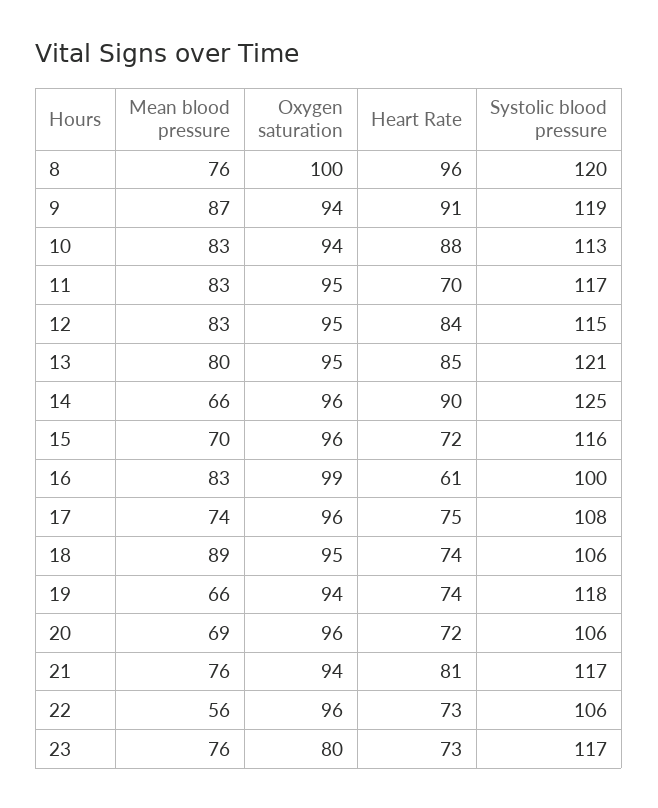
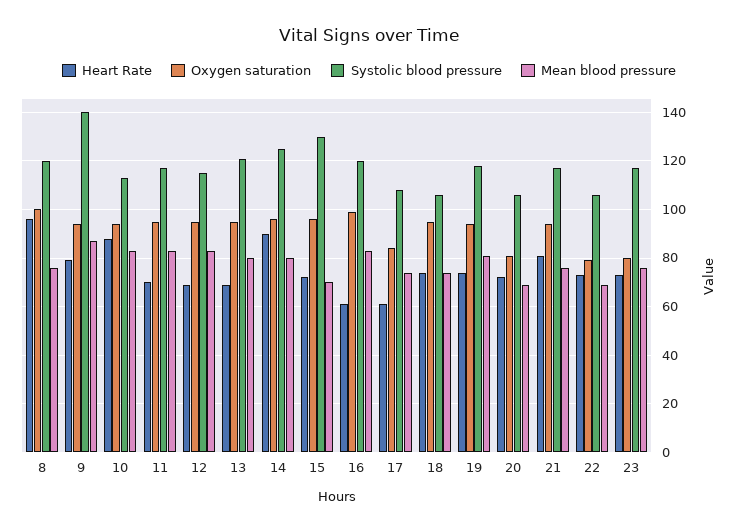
Heart Rate, 9: 91 -> 80
Systolic blood pressure, 9: 119 -> 140
Heart Rate, 12: 84 -> 70
Heart Rate, 13: 85 -> 70
Mean blood pressure, 14: 66 -> 80
Systolic blood pressure, 15: 116 -> 130
Systolic blood pressure, 16: 100 -> 120
Oxygen saturation, 17: 96 -> 85
Heart Rate, 17: 75 -> 60
Mean blood pressure, 18: 89 -> 75
Mean blood pressure, 19: 66 -> 80
Oxygen saturation, 20: 96 -> 80
Mean blood pressure, 22: 56 -> 70
Oxygen saturation, 22: 96 -> 80

